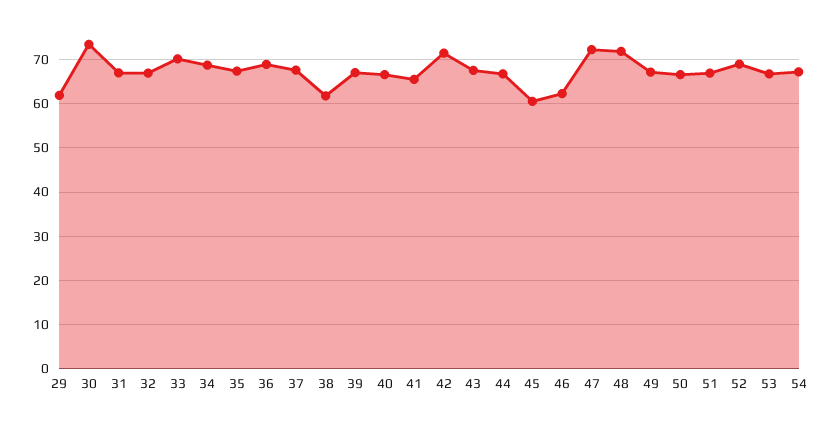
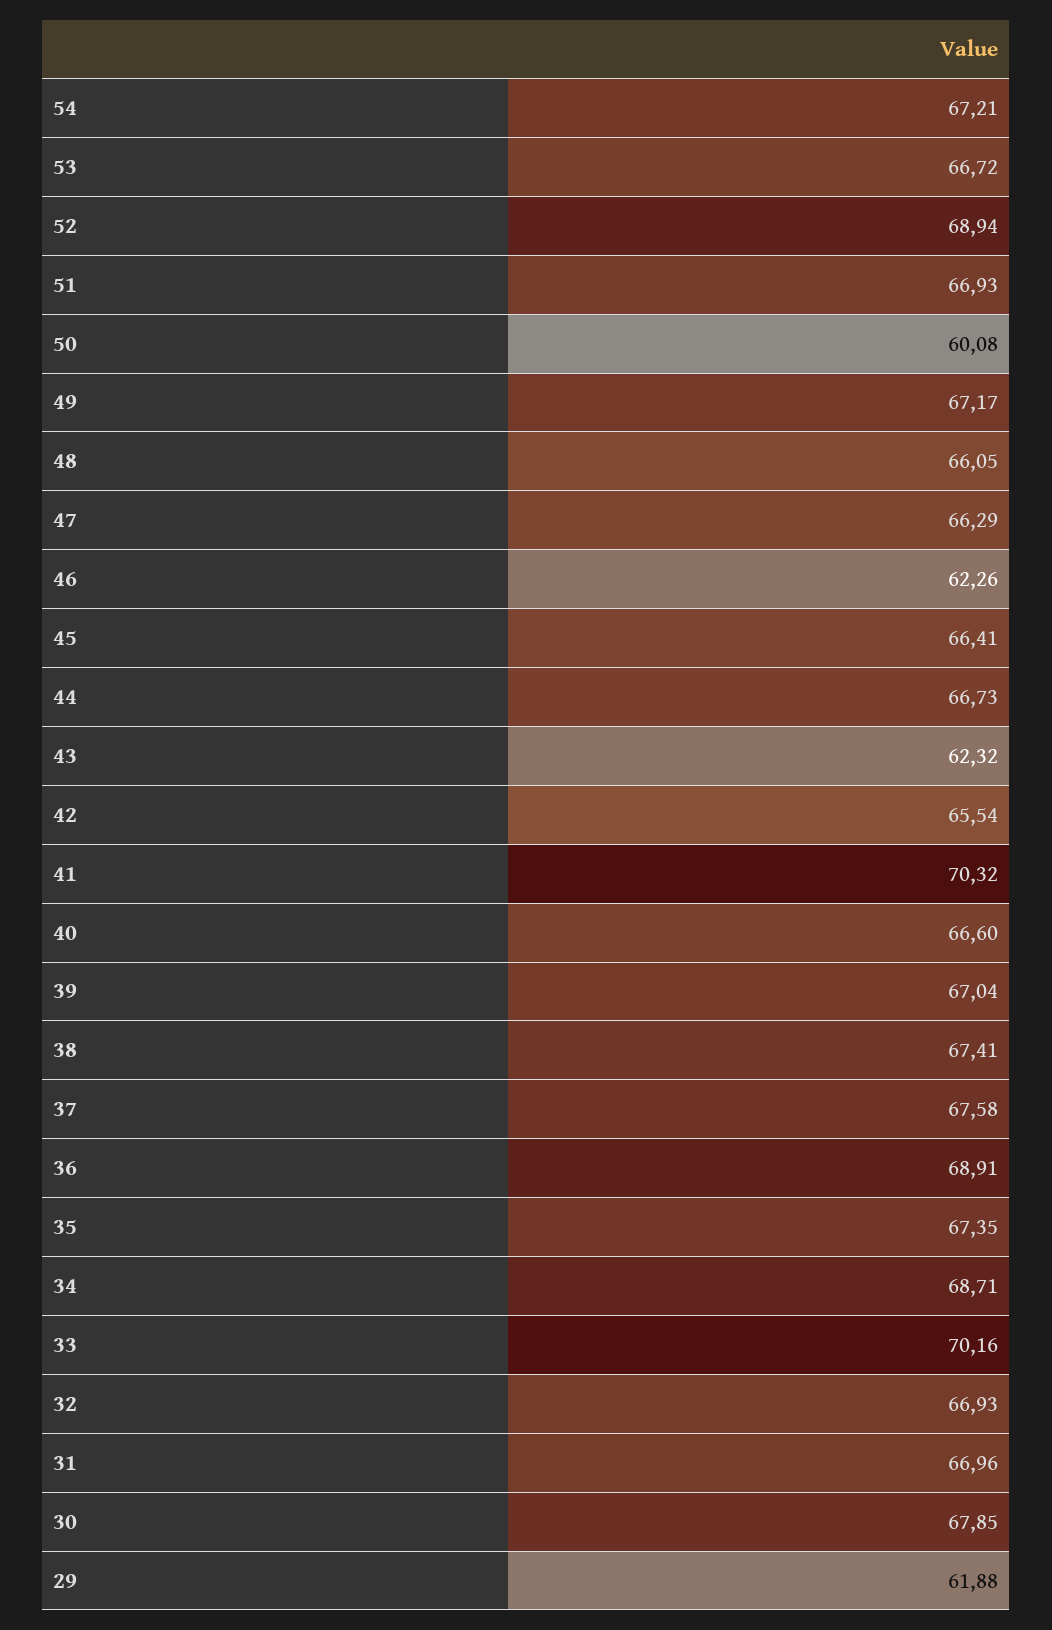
30: 74 -> 67.85
38: 62 -> 67.41
41: 66 -> 70.32
42: 72 -> 65.54
43: 68 -> 62.32
45: 60 -> 66.41
47: 72 -> 66.29
48: 72 -> 66.05
50: 66 -> 60.08

